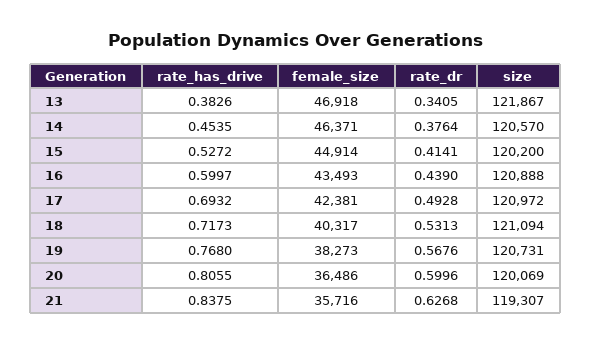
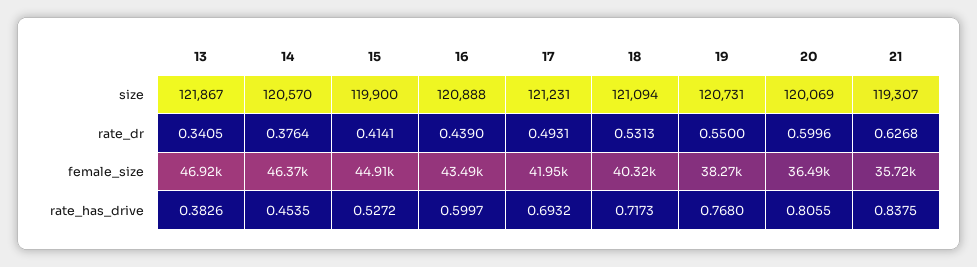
size, 15: 120200 -> 119900
female_size, 17: 42381 -> 41950
rate_dr, 17: 0.4928 -> 0.4931
size, 17: 120972 -> 121231
rate_dr, 19: 0.5676 -> 0.55

